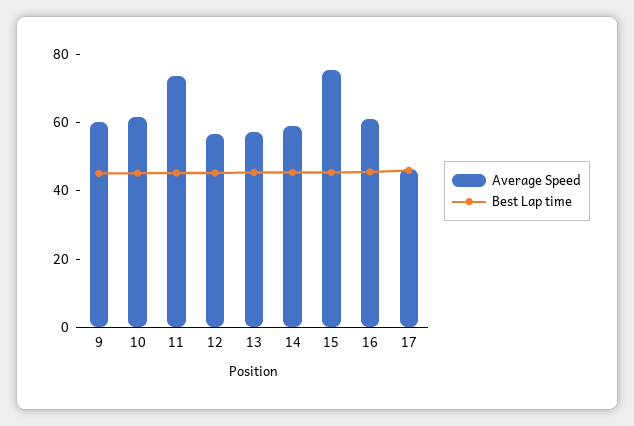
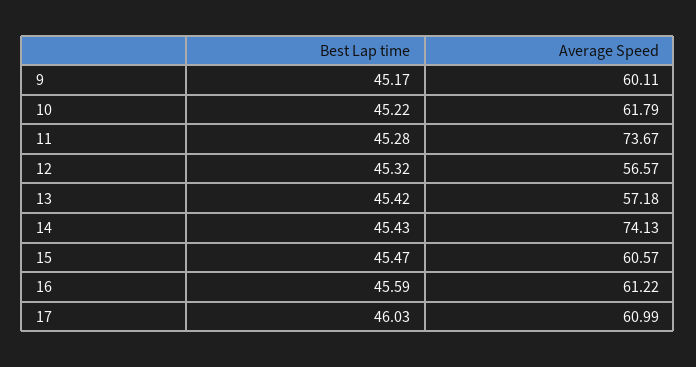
Average Speed, 14: 60 -> 74.13
Average Speed, 15: 75 -> 60.57
Average Speed, 17: 45 -> 60.99

